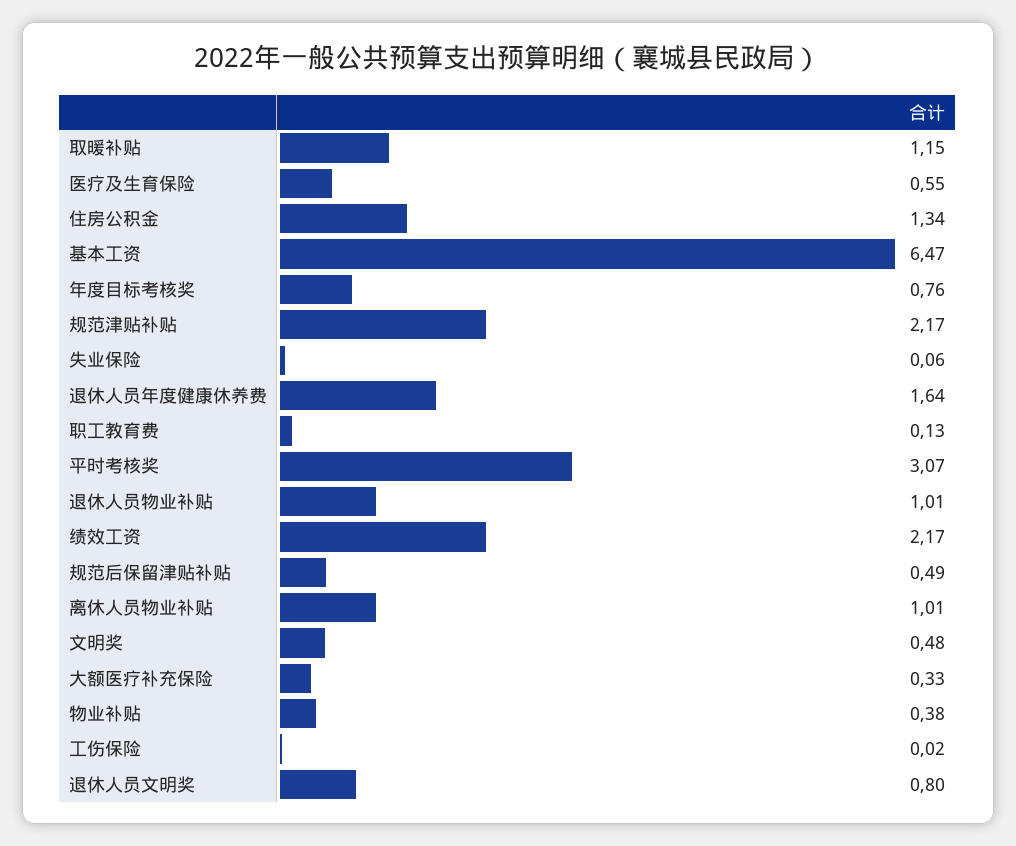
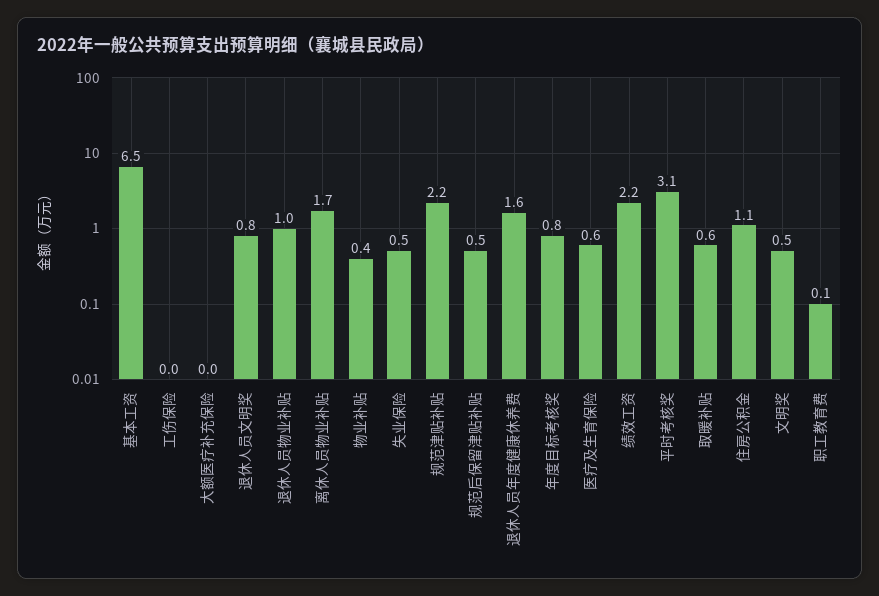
取暖补贴: 1.15 -> 0.6
住房公积金: 1.34 -> 1.1
失业保险: 0.06 -> 0.5
离休人员物业补贴: 1.01 -> 1.7
大额医疗补充保险: 0.33 -> 0

